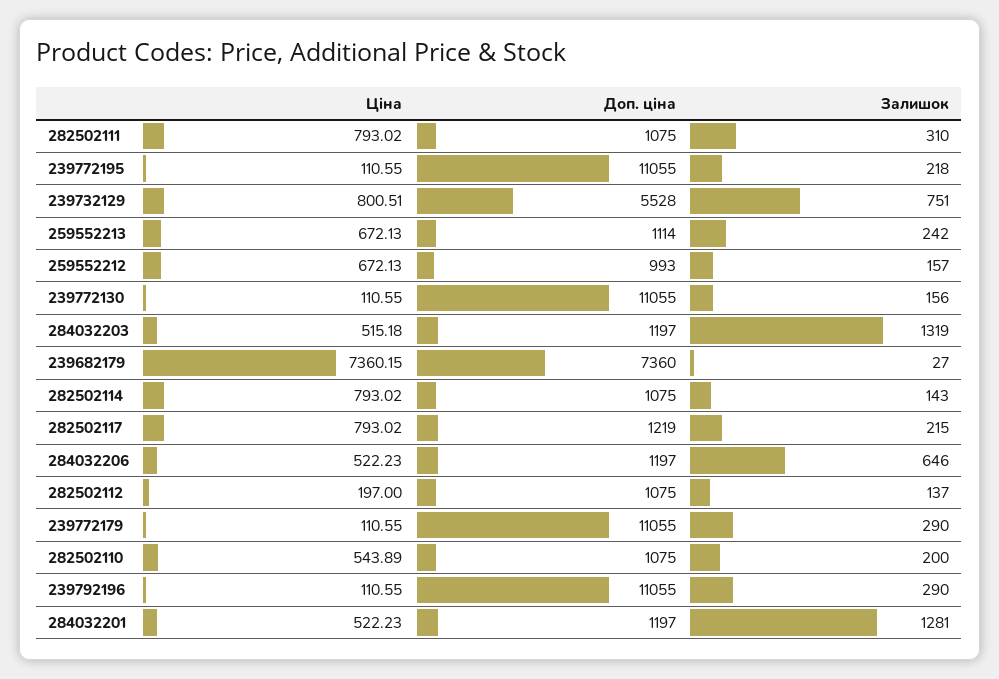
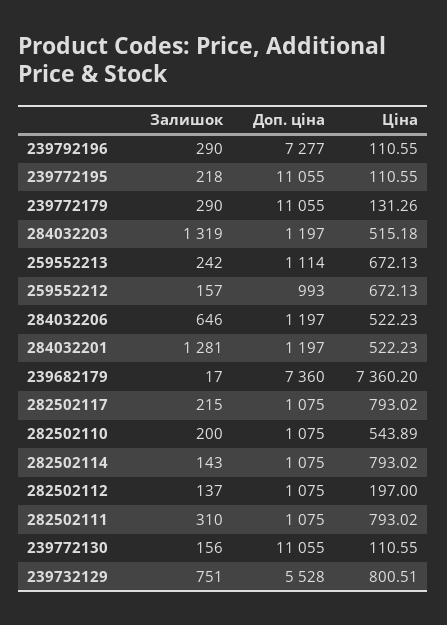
Ціна, 239682179: 7360.15 -> 7360.2
Залишок, 239682179: 27 -> 17
Доп. ціна, 282502117: 1219 -> 1075
Ціна, 239772179: 110.55 -> 131.26
Доп. ціна, 239792196: 11055 -> 7277

